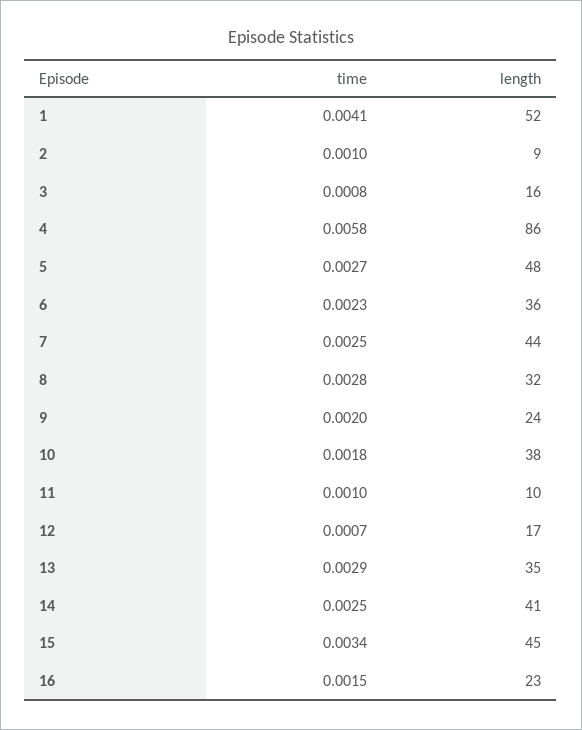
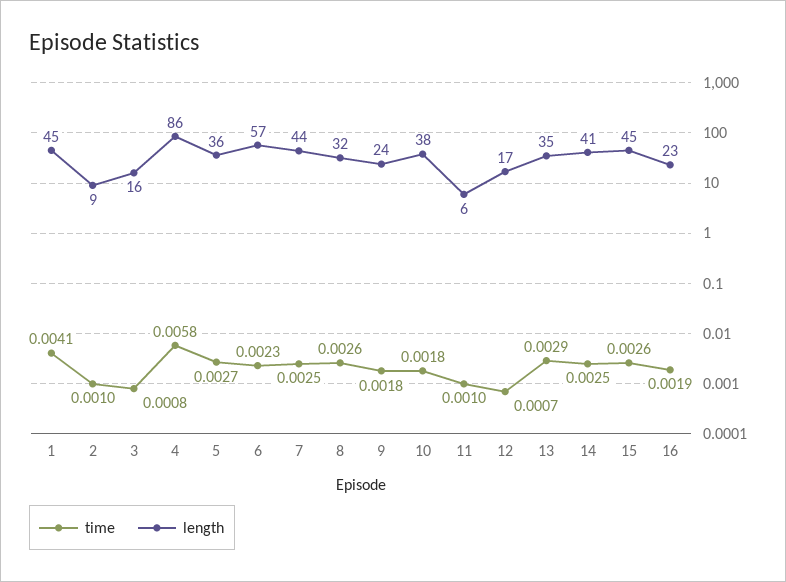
length, 1: 52 -> 45
length, 5: 48 -> 36
length, 6: 36 -> 57
time, 8: 0.0028 -> 0.0026
time, 9: 0.002 -> 0.0018
length, 11: 10 -> 6
time, 15: 0.0034 -> 0.0026
time, 16: 0.0015 -> 0.0019

